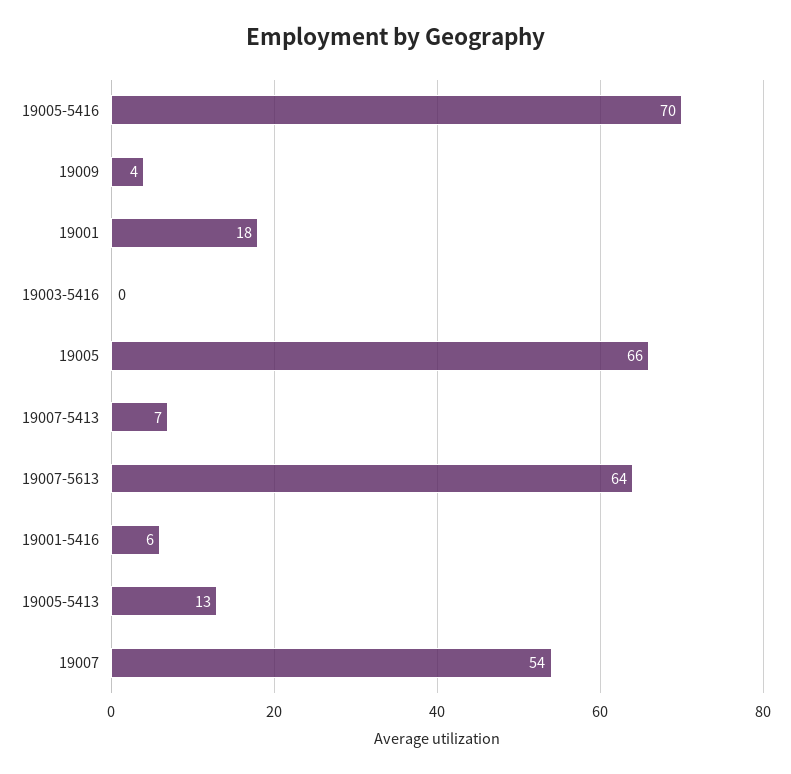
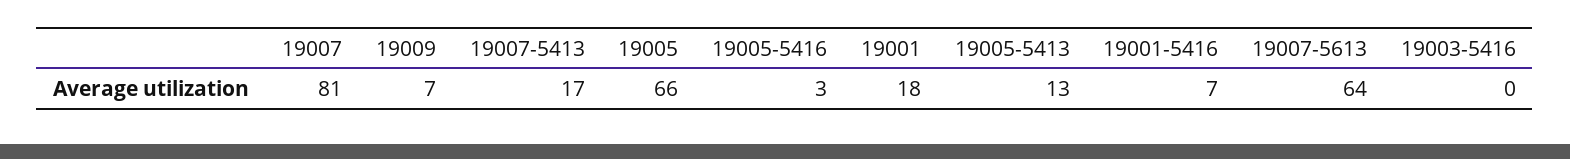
19005-5416: 70 -> 3
19009: 4 -> 7
19007-5413: 7 -> 17
19001-5416: 6 -> 7
19007: 54 -> 81

